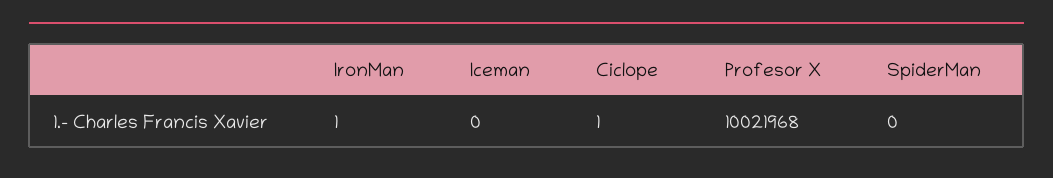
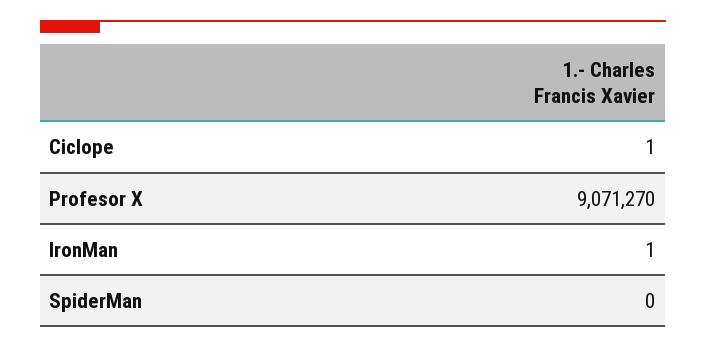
Iceman: 0 -> none
Profesor X: 10021968 -> 9071270

